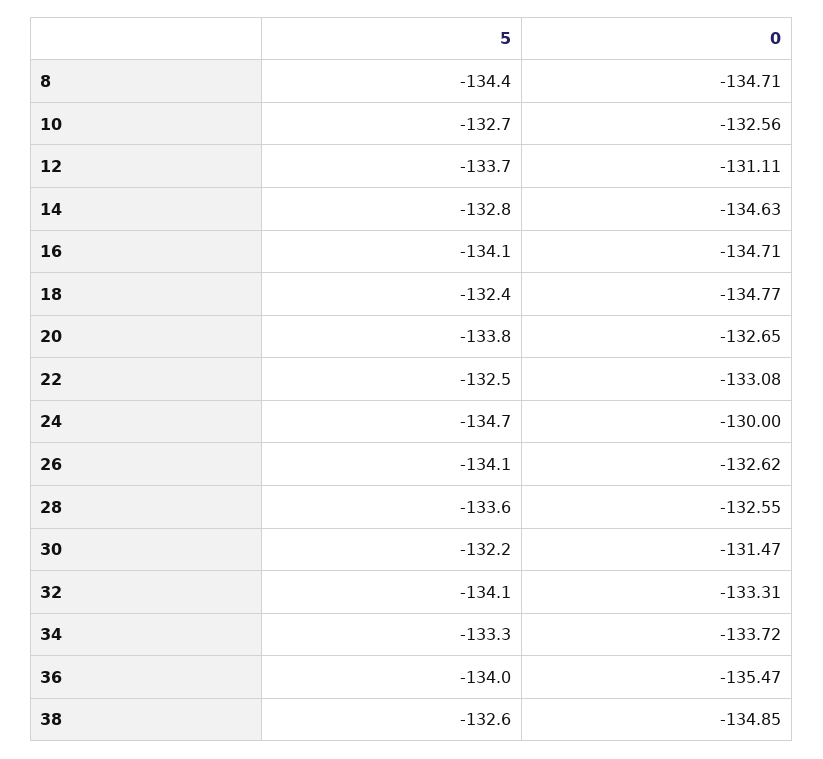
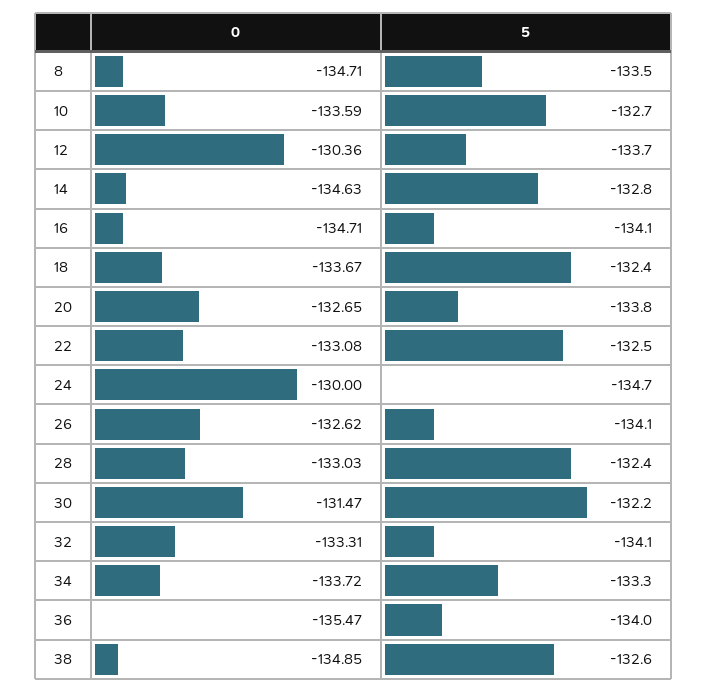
5, 8: -134.4 -> -133.5
0, 10: -132.56 -> -133.59
0, 12: -131.11 -> -130.36
0, 18: -134.77 -> -133.67
5, 28: -133.6 -> -132.4
0, 28: -132.55 -> -133.03

